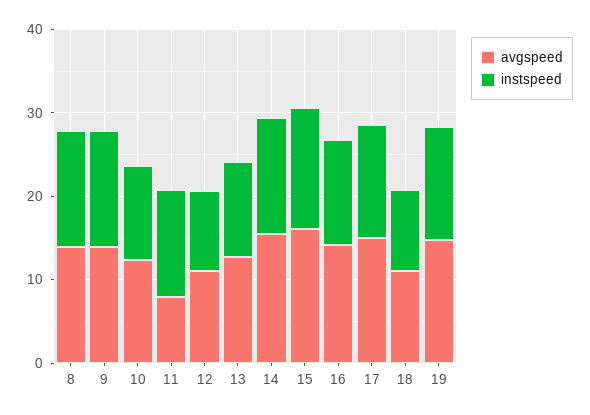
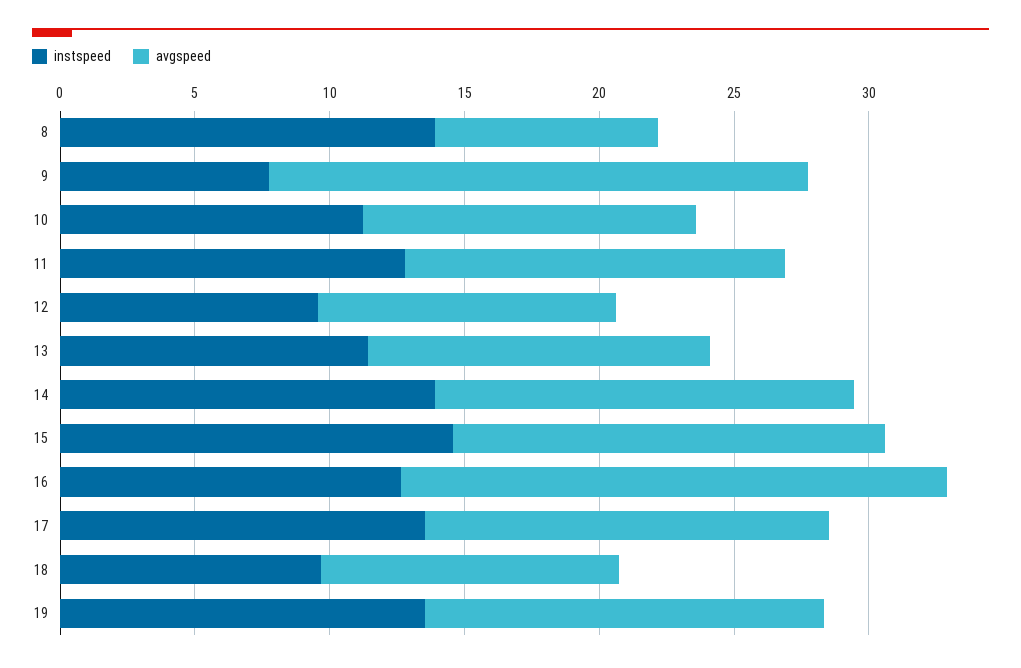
avgspeed, 8: 14 -> 8
avgspeed, 9: 14 -> 20
instspeed, 9: 14 -> 8
avgspeed, 11: 8 -> 14
avgspeed, 16: 14 -> 20

